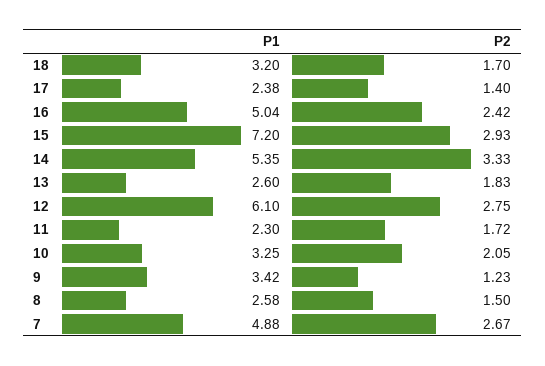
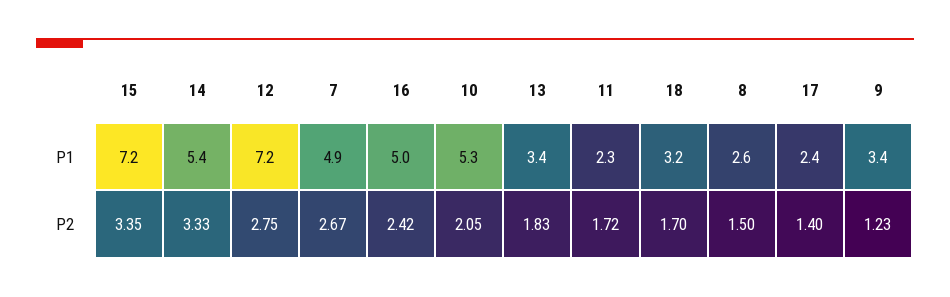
P2, 15: 2.93 -> 3.35
P1, 13: 2.6 -> 3.4
P1, 12: 6.1 -> 7.2
P1, 10: 3.25 -> 5.3

